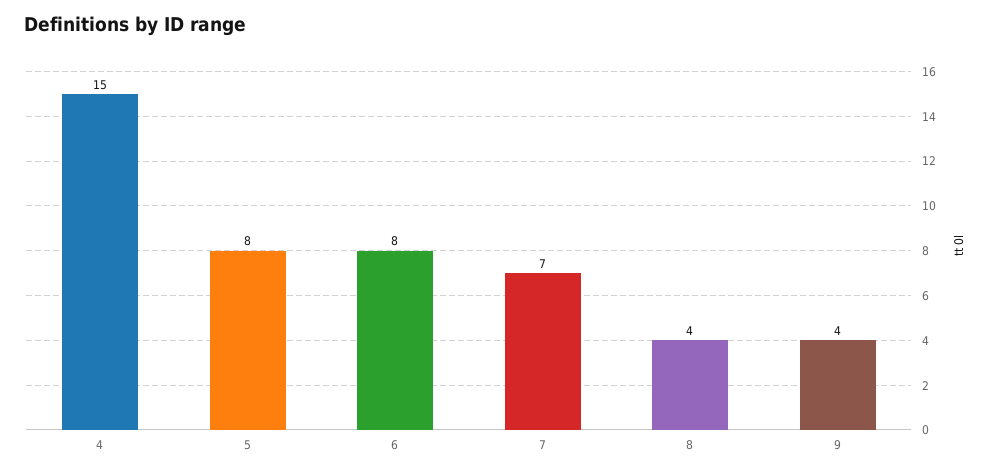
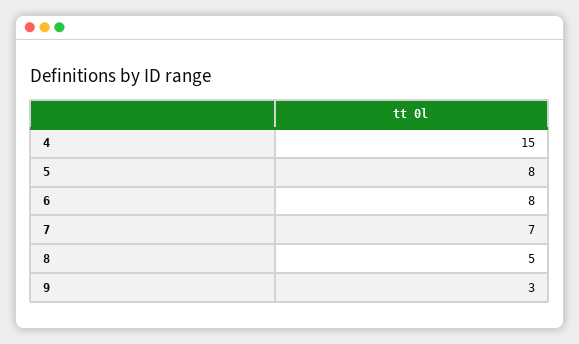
8: 4 -> 5
9: 4 -> 3

